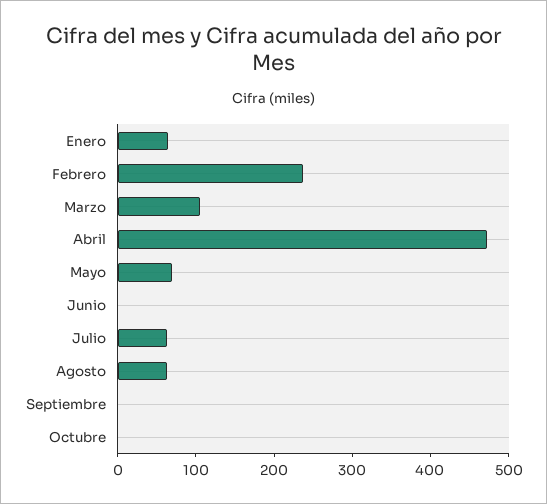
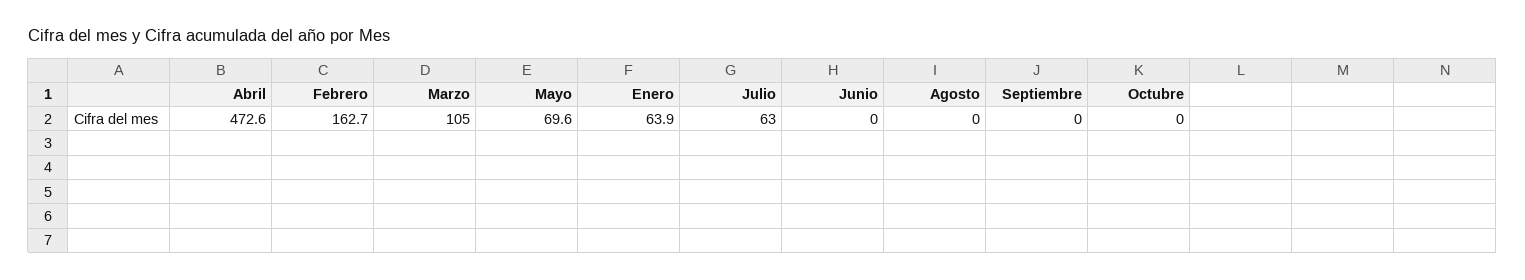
Febrero: 240 -> 162.7
Agosto: 60 -> 0

